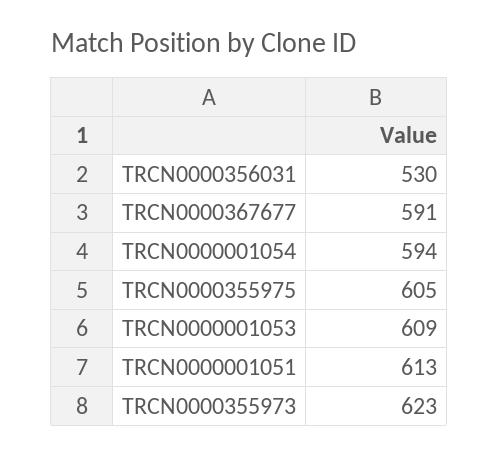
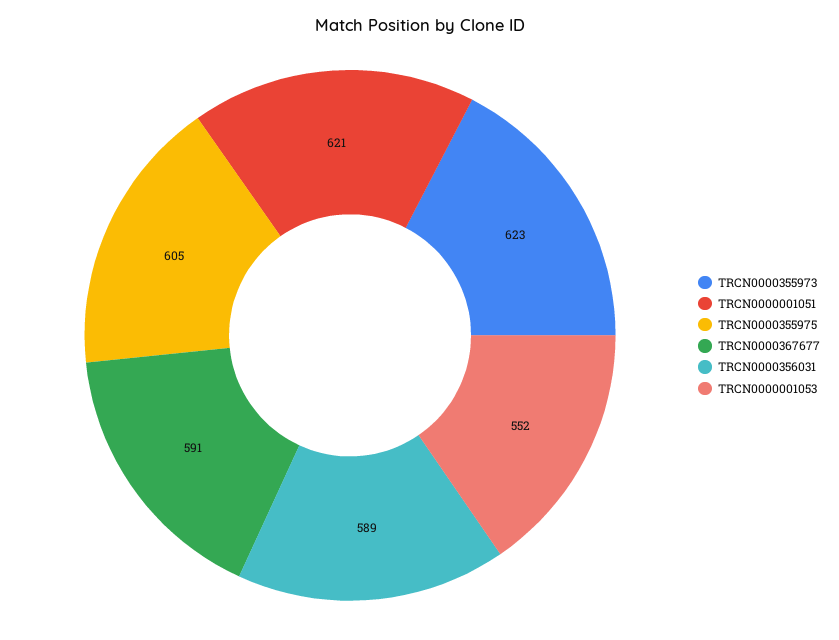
TRCN0000356031: 530 -> 589
TRCN0000001054: 594 -> none
TRCN0000001053: 609 -> 552
TRCN0000001051: 613 -> 621

